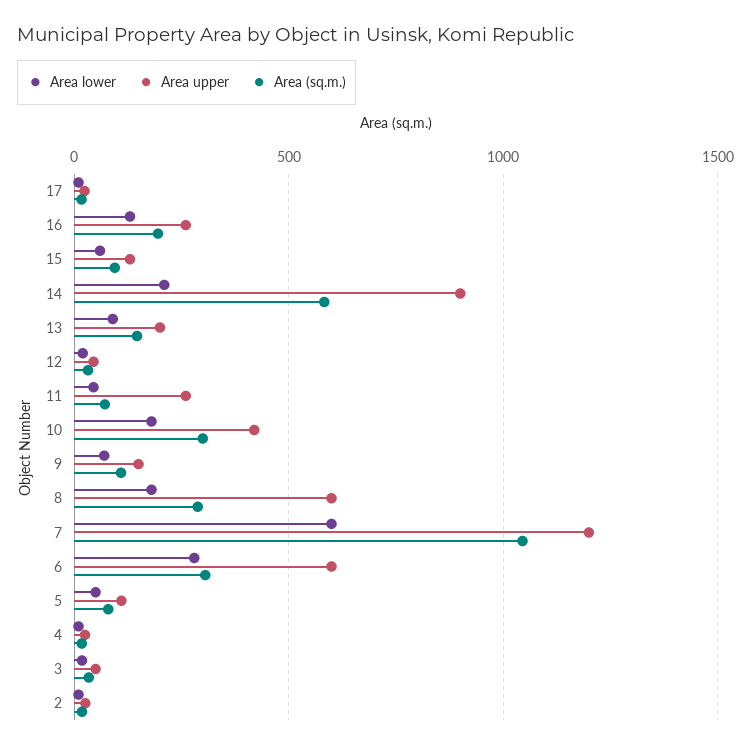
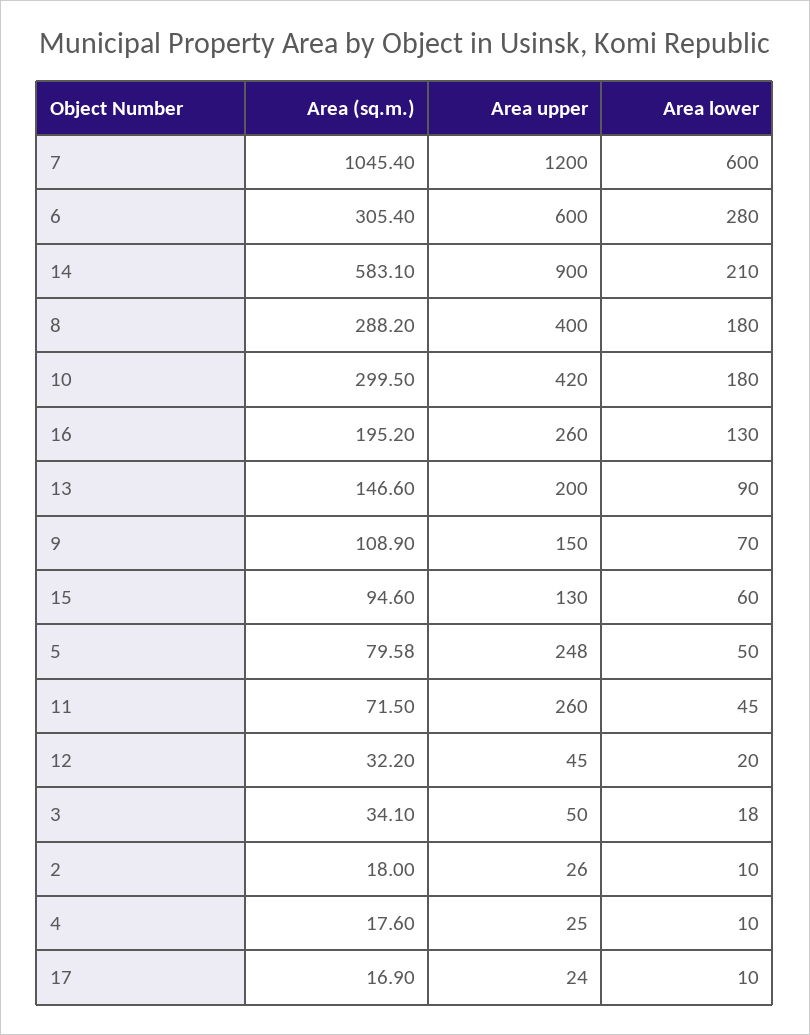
Area upper, 8: 600 -> 400
Area upper, 5: 100 -> 248

